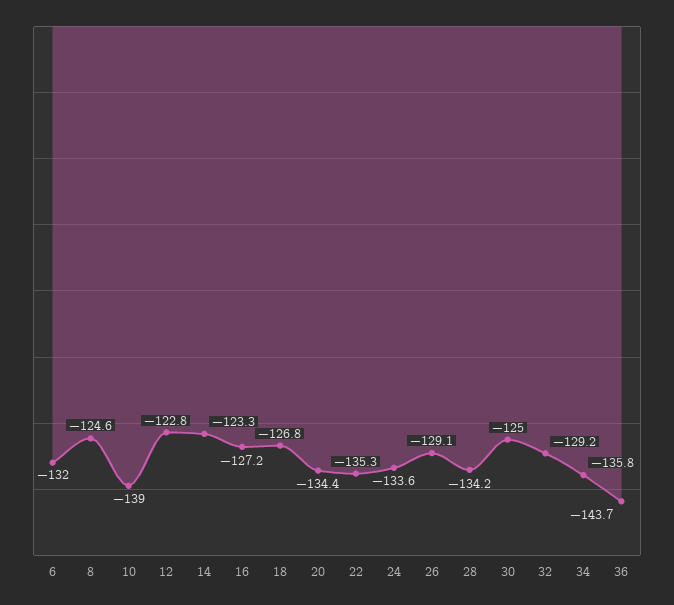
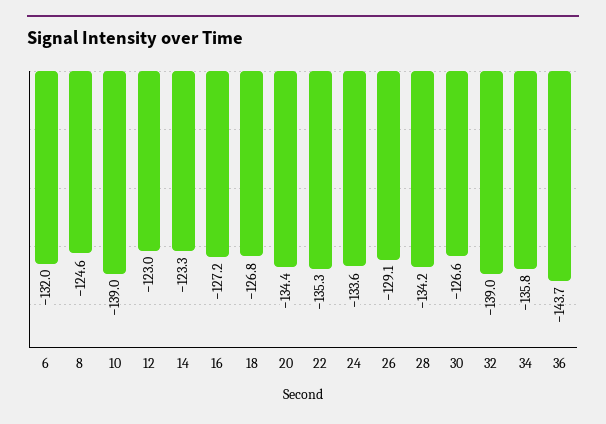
12: -122.8 -> -123
30: -125 -> -126.6
32: -129.2 -> -139

